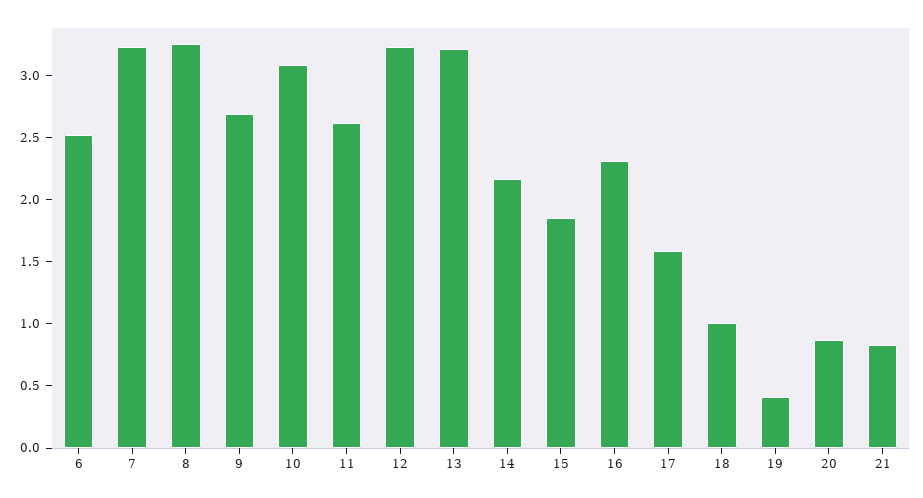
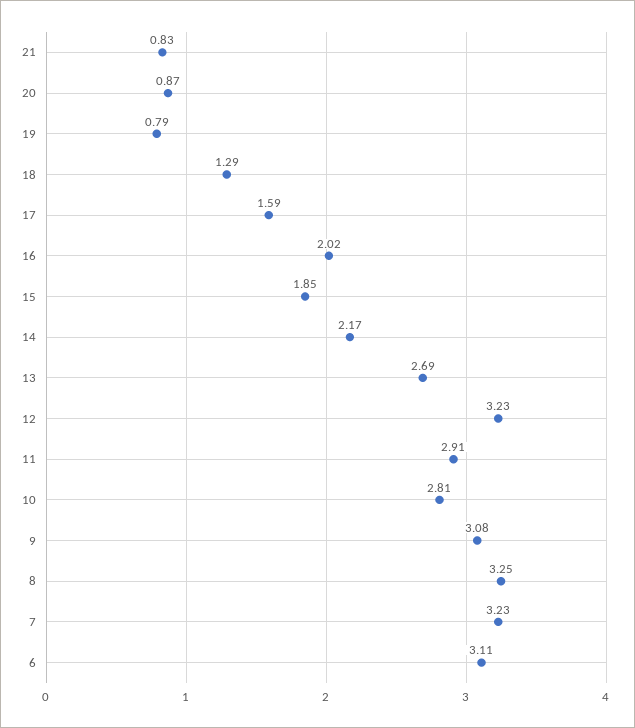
6: 2.5 -> 3.11
9: 2.7 -> 3.08
10: 3.1 -> 2.81
11: 2.6 -> 2.91
13: 3.2 -> 2.69
16: 2.3 -> 2.02
18: 1 -> 1.29
19: 0.4 -> 0.79

